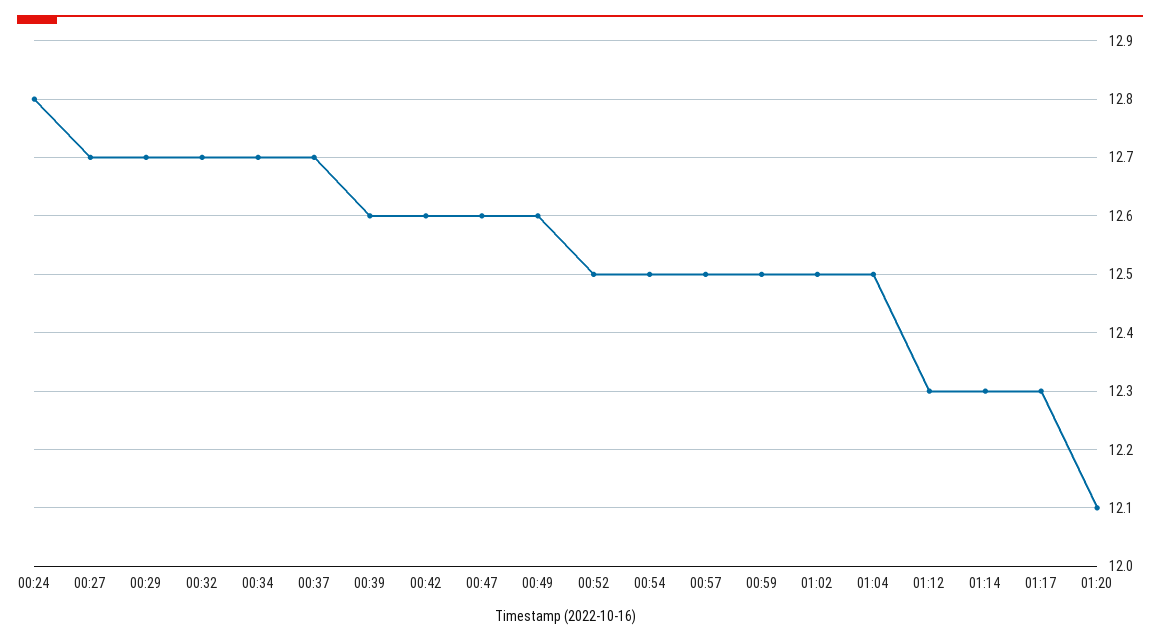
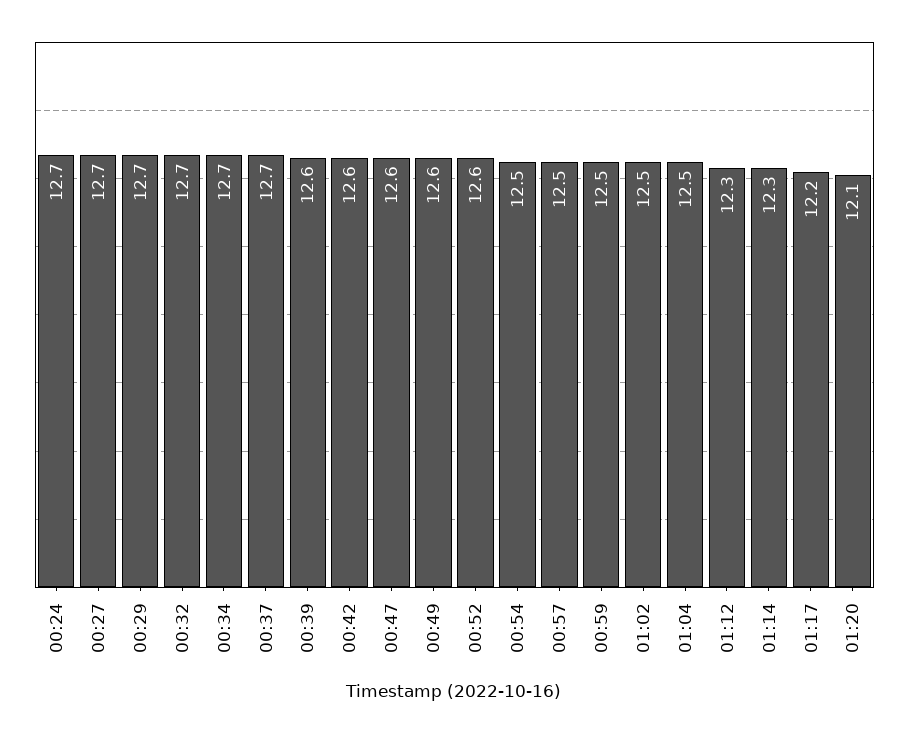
00:24: 12.8 -> 12.7
00:52: 12.5 -> 12.6
01:17: 12.3 -> 12.2

